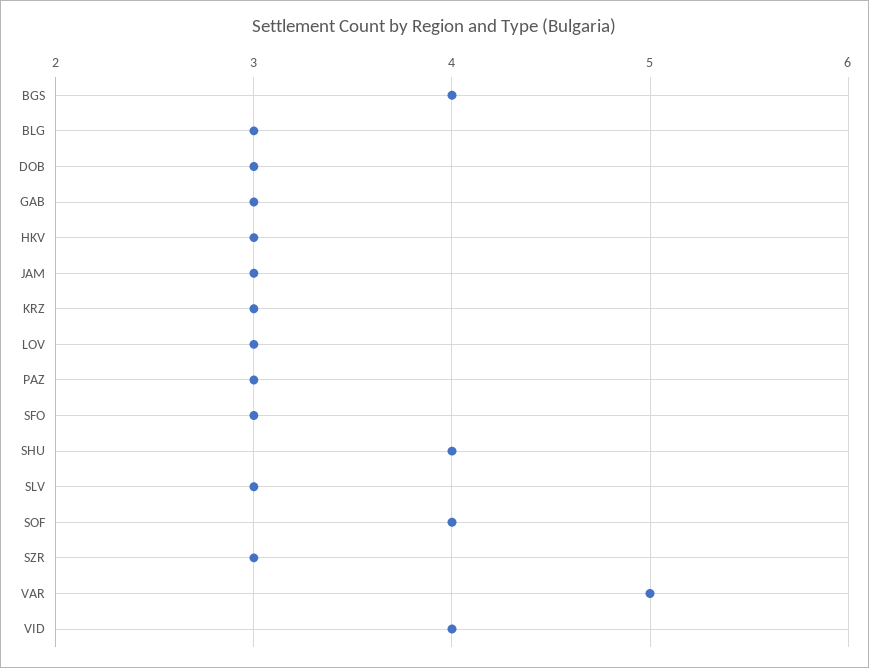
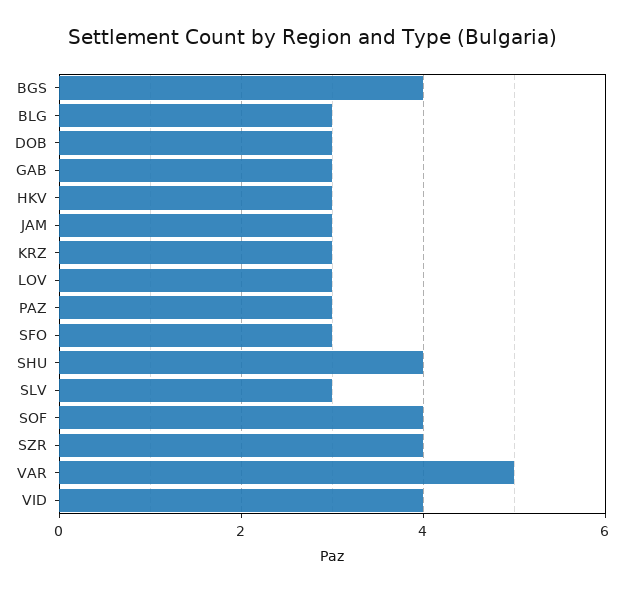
SZR: 3 -> 4

